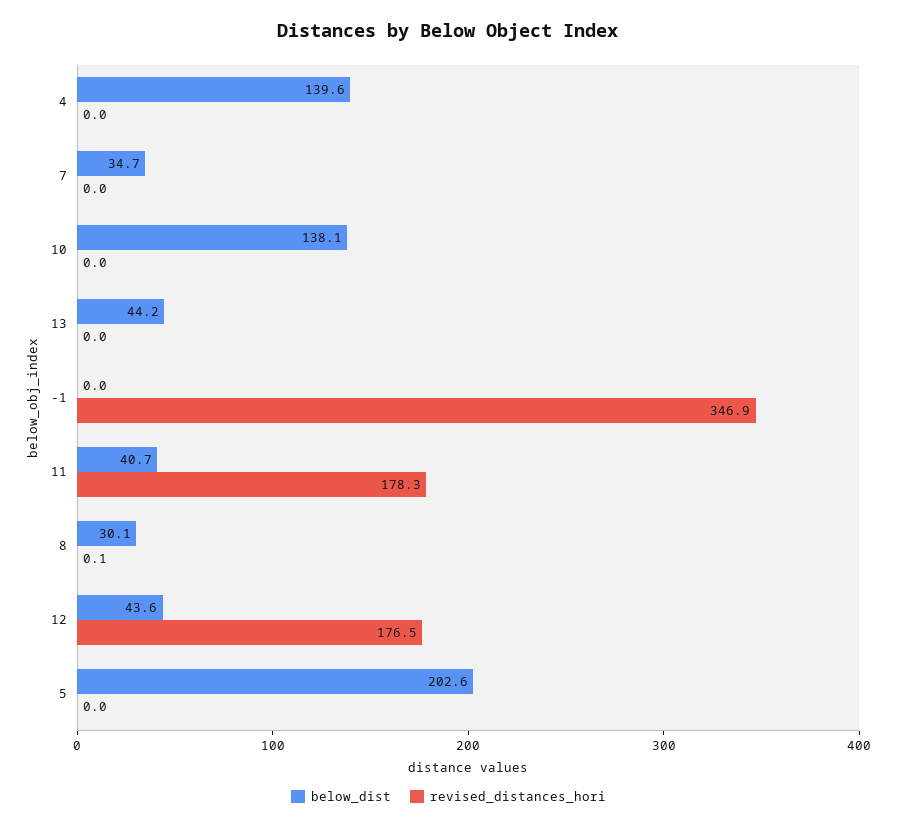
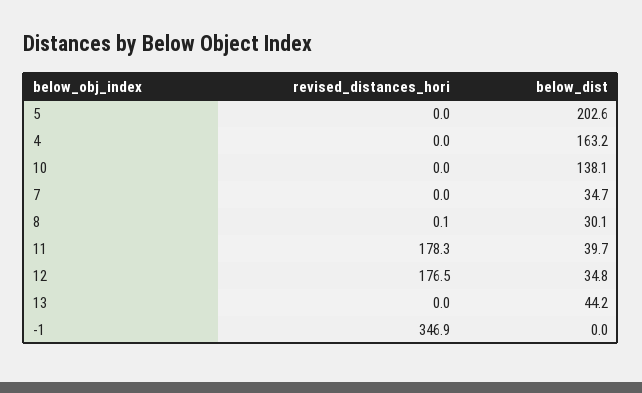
below_dist, 4: 139.6 -> 163.2
below_dist, 11: 40.7 -> 39.7
below_dist, 12: 43.6 -> 34.8

